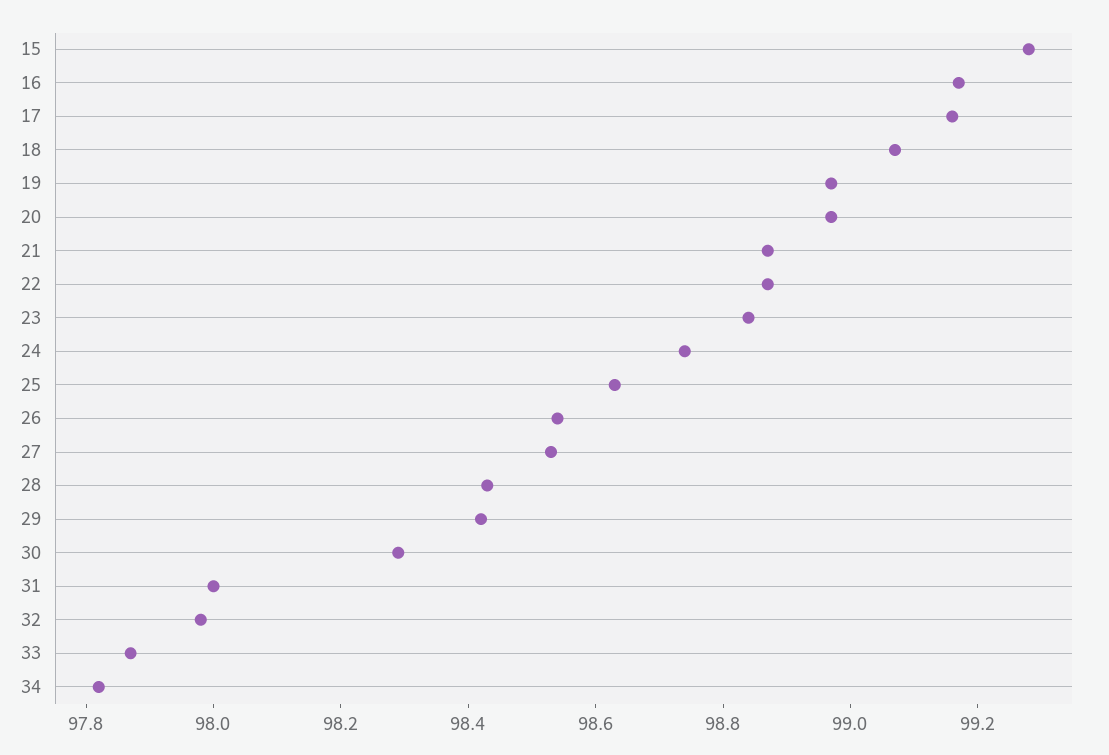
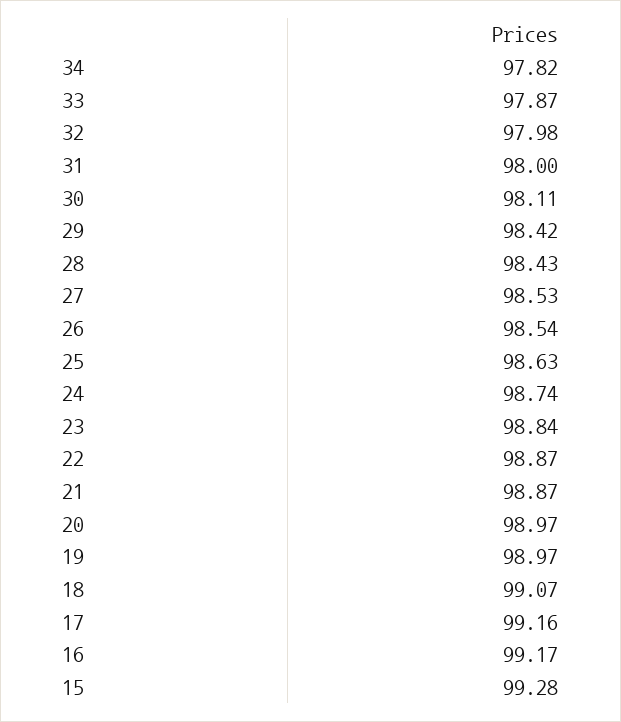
30: 98.3 -> 98.11

